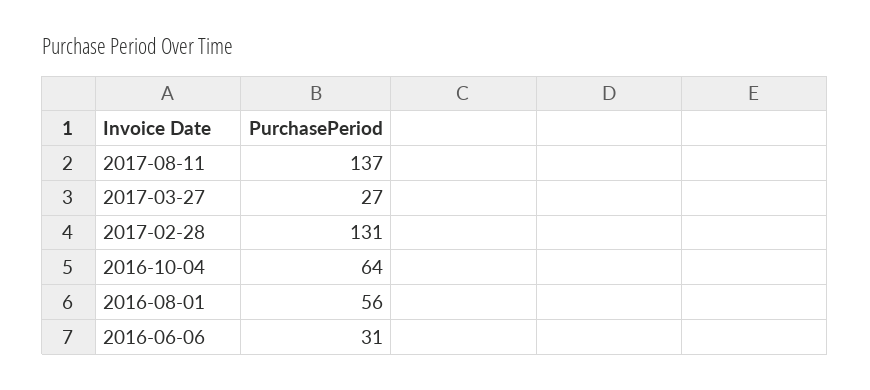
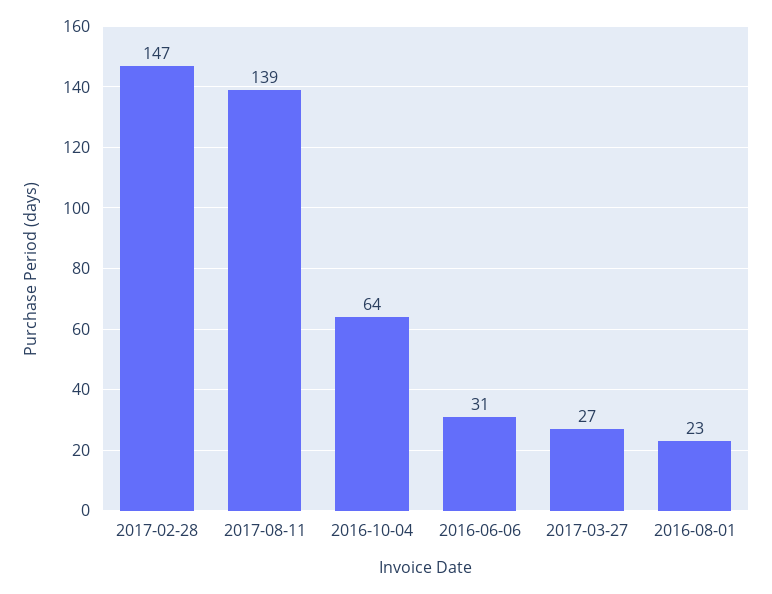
2017-08-11: 137 -> 139
2017-02-28: 131 -> 147
2016-08-01: 56 -> 23

